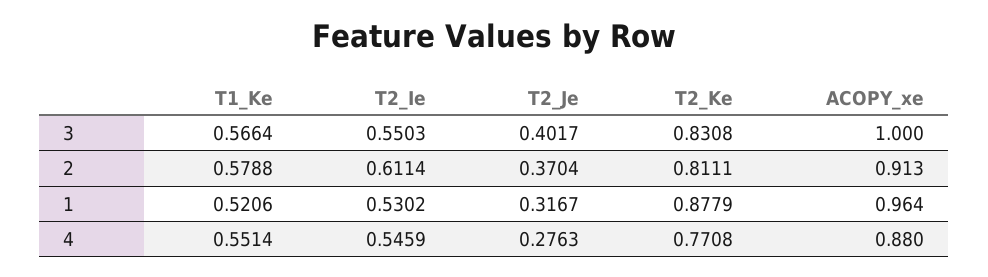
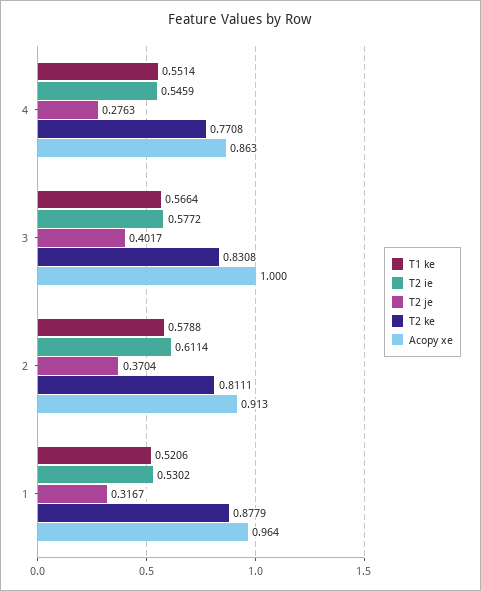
T2_Ie, 3: 0.5503 -> 0.5772
ACOPY_xe, 4: 0.88 -> 0.863

